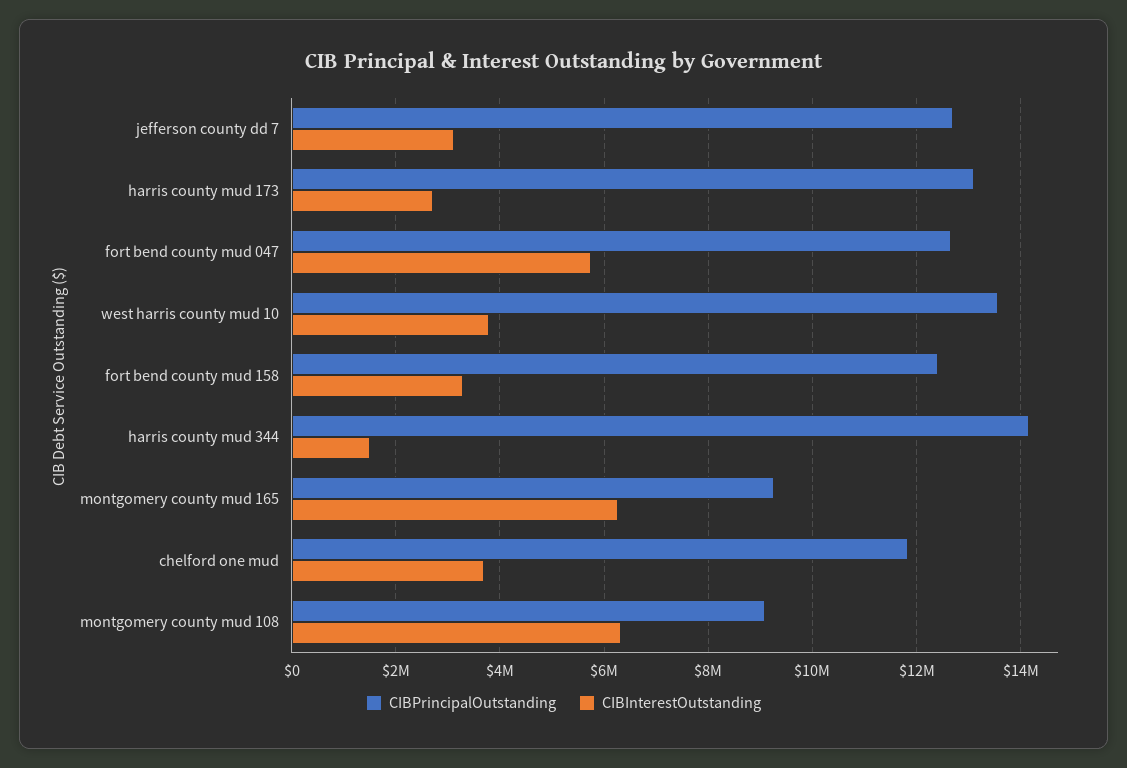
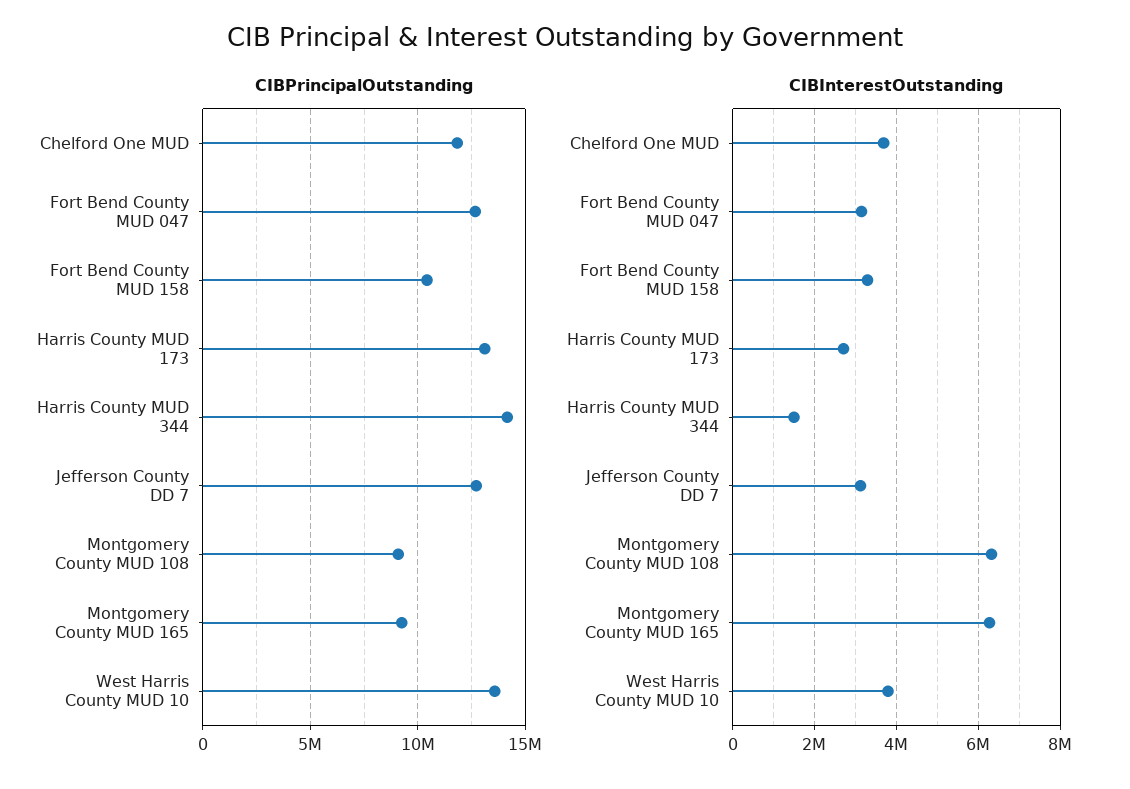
CIBInterestOutstanding, fort bend county mud 047: 5800000 -> 3200000
CIBPrincipalOutstanding, fort bend county mud 158: 12400000 -> 10500000

